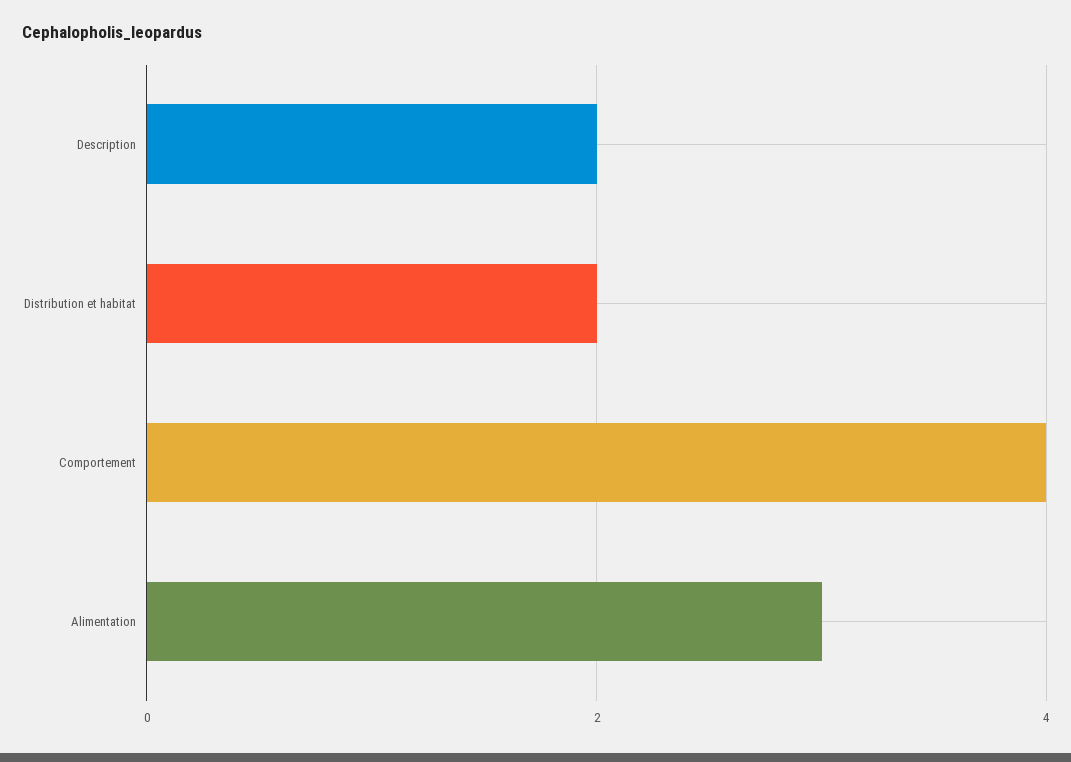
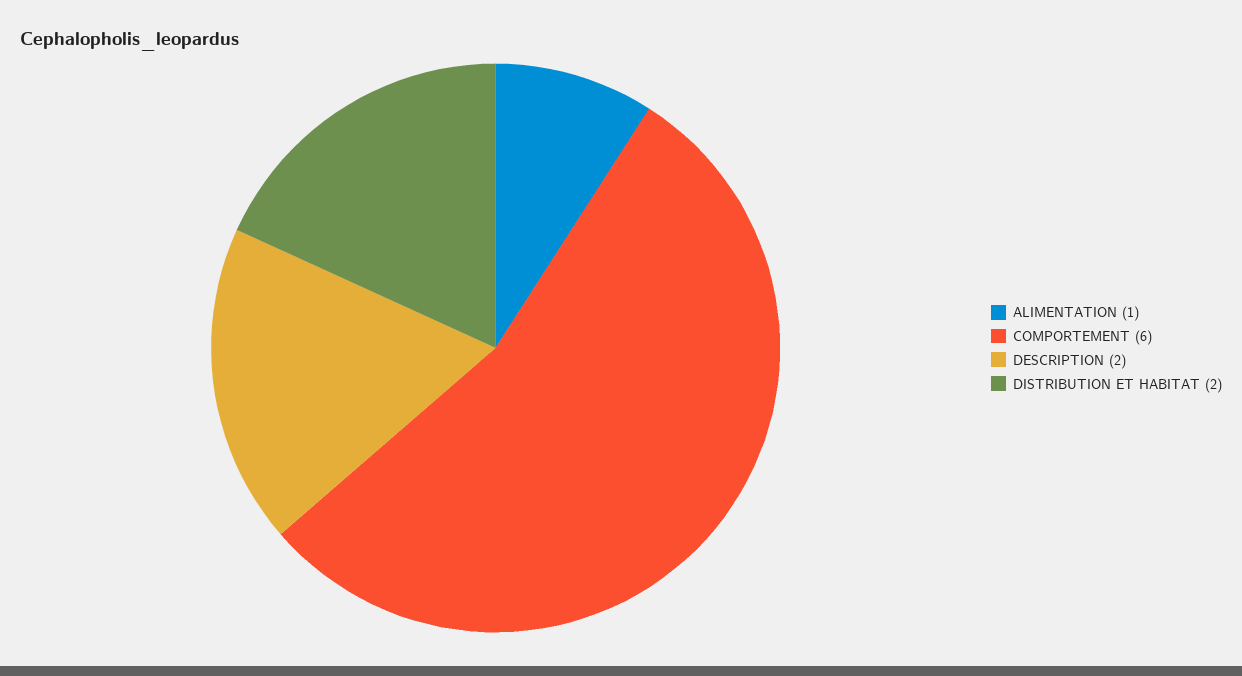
Comportement: 4 -> 6
Alimentation: 3 -> 1

